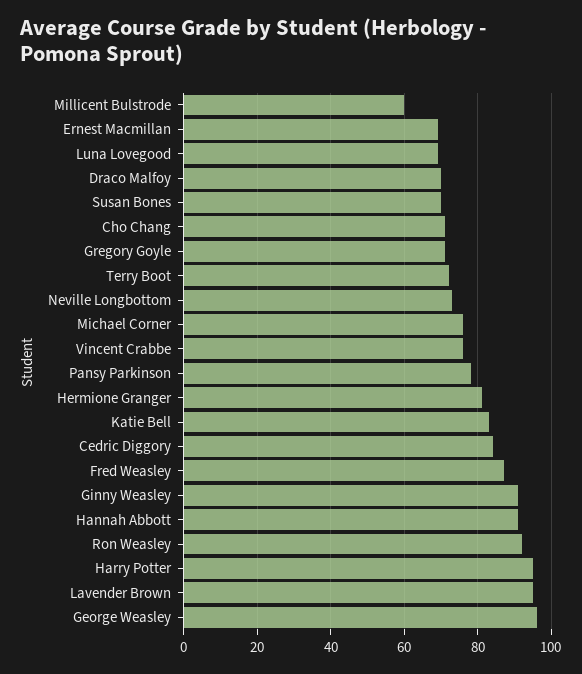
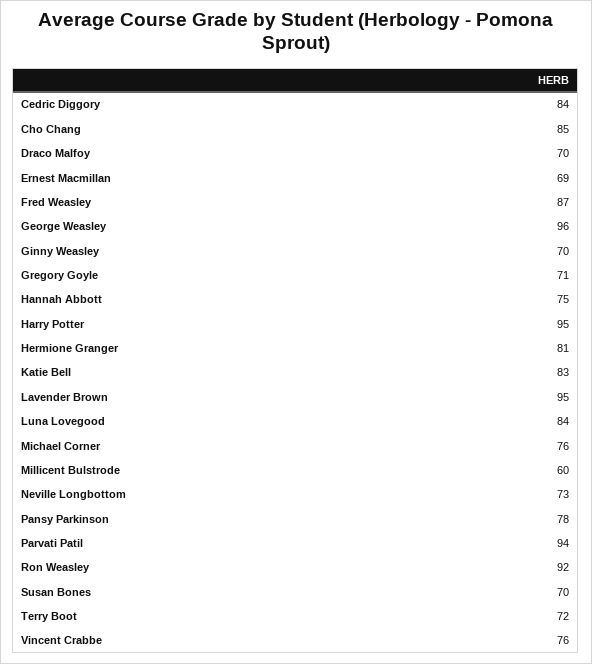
Luna Lovegood: 70 -> 84
Cho Chang: 70 -> 85
Ginny Weasley: 90 -> 70
Hannah Abbott: 90 -> 75
Parvati Patil: none -> 94

